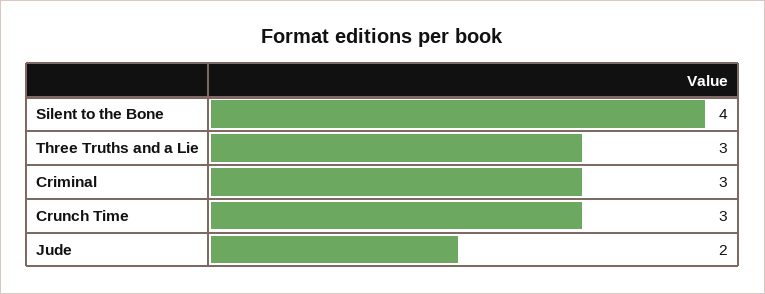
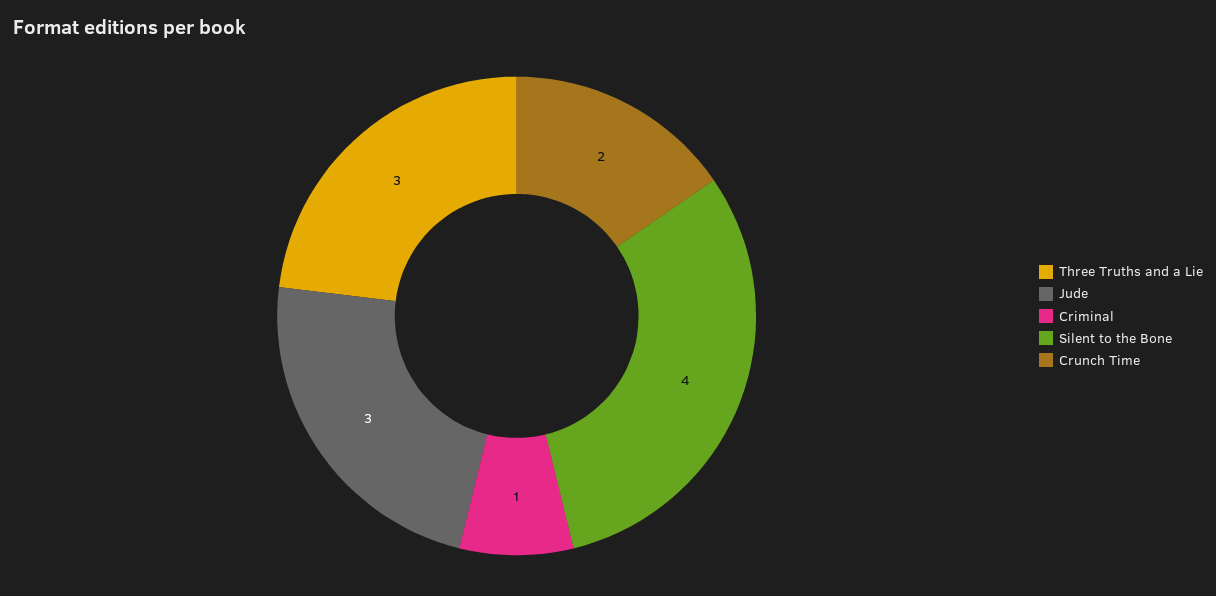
Criminal: 3 -> 1
Crunch Time: 3 -> 2
Jude: 2 -> 3

